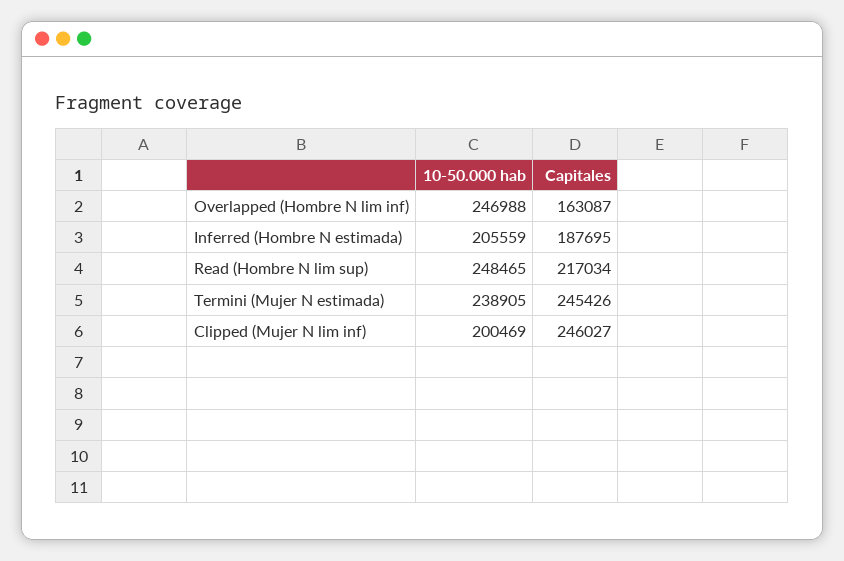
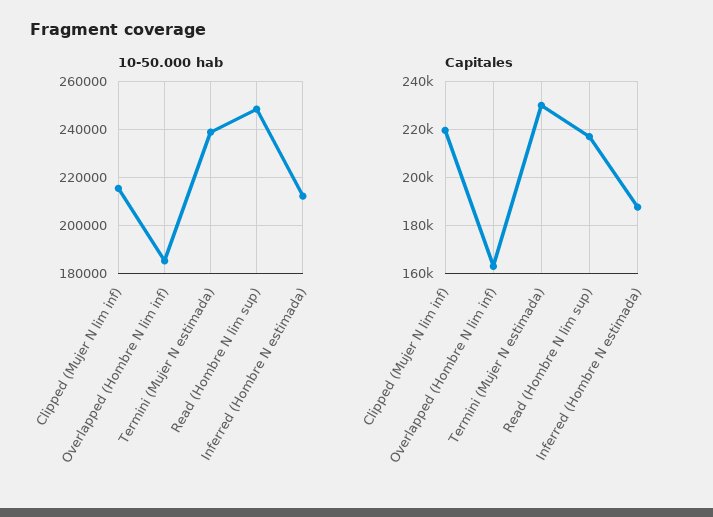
10-50.000 hab, Overlapped (Hombre N lim inf): 246988 -> 185000
10-50.000 hab, Inferred (Hombre N estimada): 205559 -> 212500
Capitales, Termini (Mujer N estimada): 245426 -> 230000
10-50.000 hab, Clipped (Mujer N lim inf): 200469 -> 215000
Capitales, Clipped (Mujer N lim inf): 246027 -> 220000

